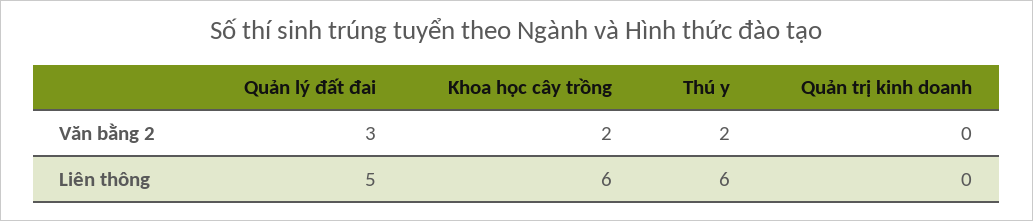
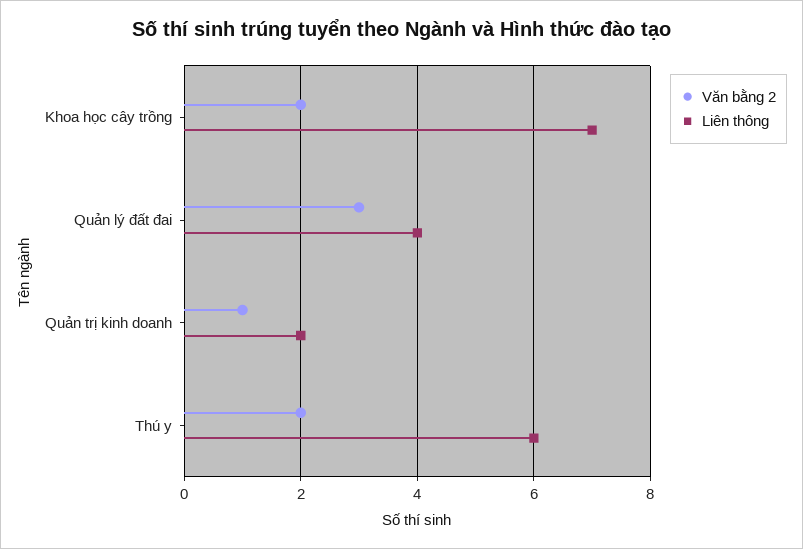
Văn bằng 2, Quản trị kinh doanh: 0 -> 1
Liên thông, Quản lý đất đai: 5 -> 4
Liên thông, Khoa học cây trồng: 6 -> 7
Liên thông, Quản trị kinh doanh: 0 -> 2

